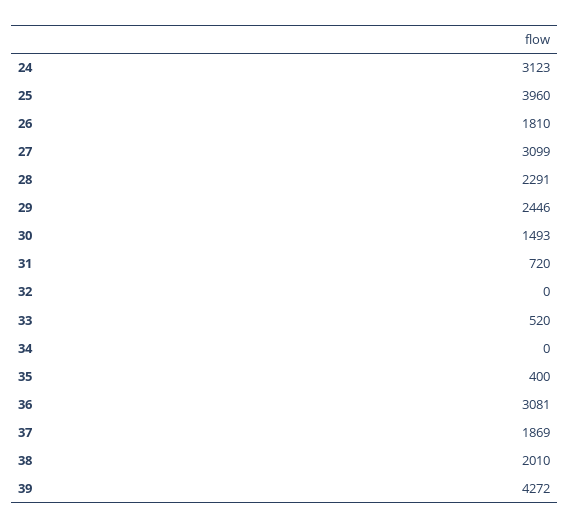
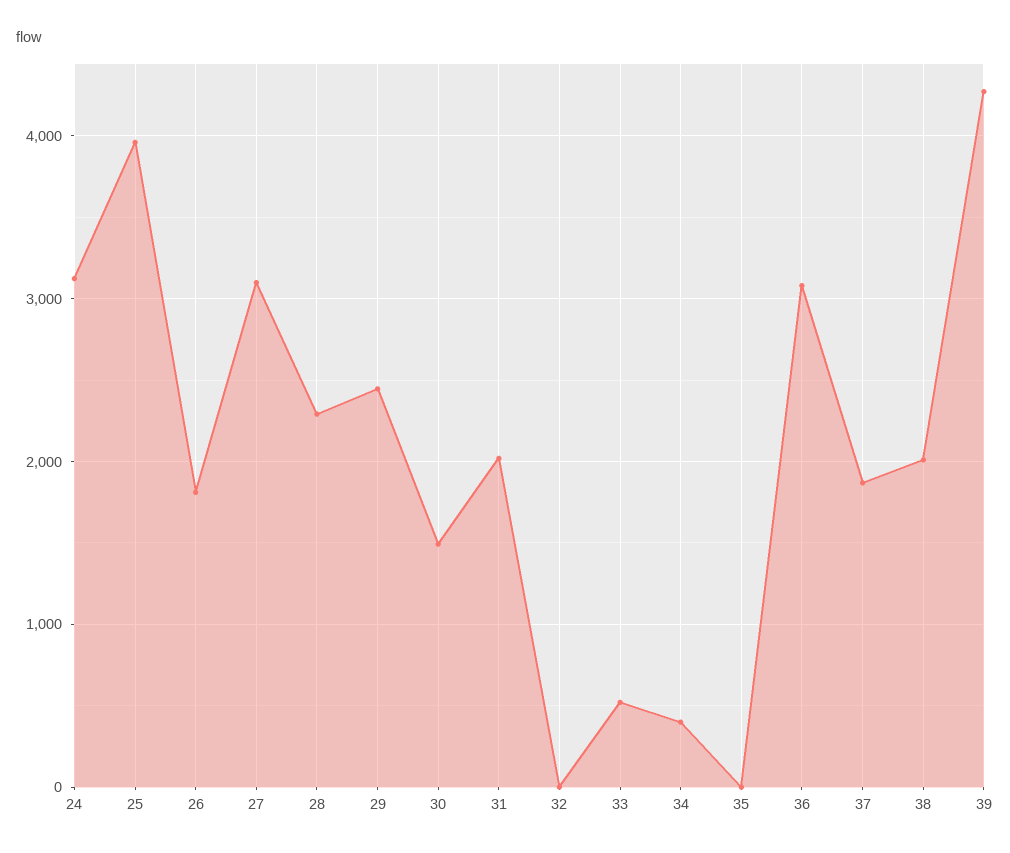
31: 720 -> 2000
34: 0 -> 400
35: 400 -> 0

